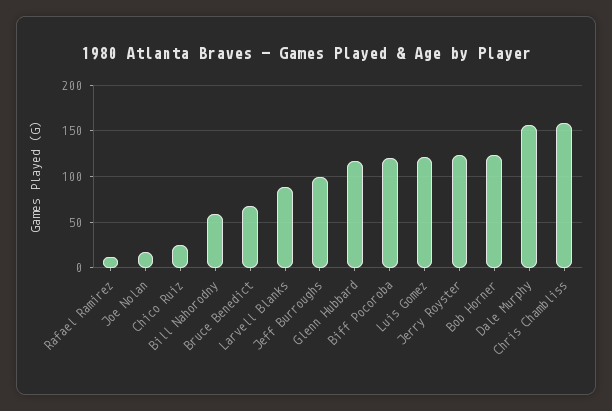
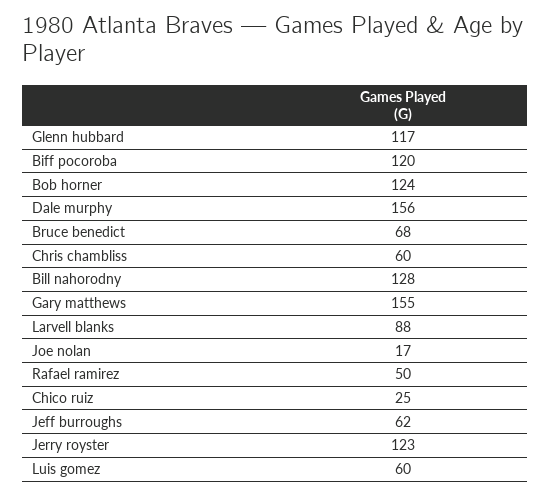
Rafael Ramirez: 10 -> 50
Bill Nahorodny: 60 -> 128
Jeff Burroughs: 100 -> 62
Luis Gomez: 120 -> 60
Chris Chambliss: 160 -> 60
Gary matthews: none -> 155

